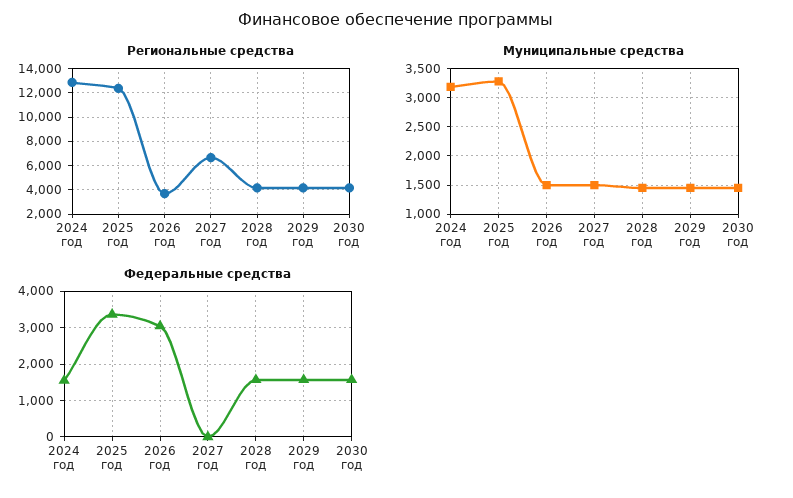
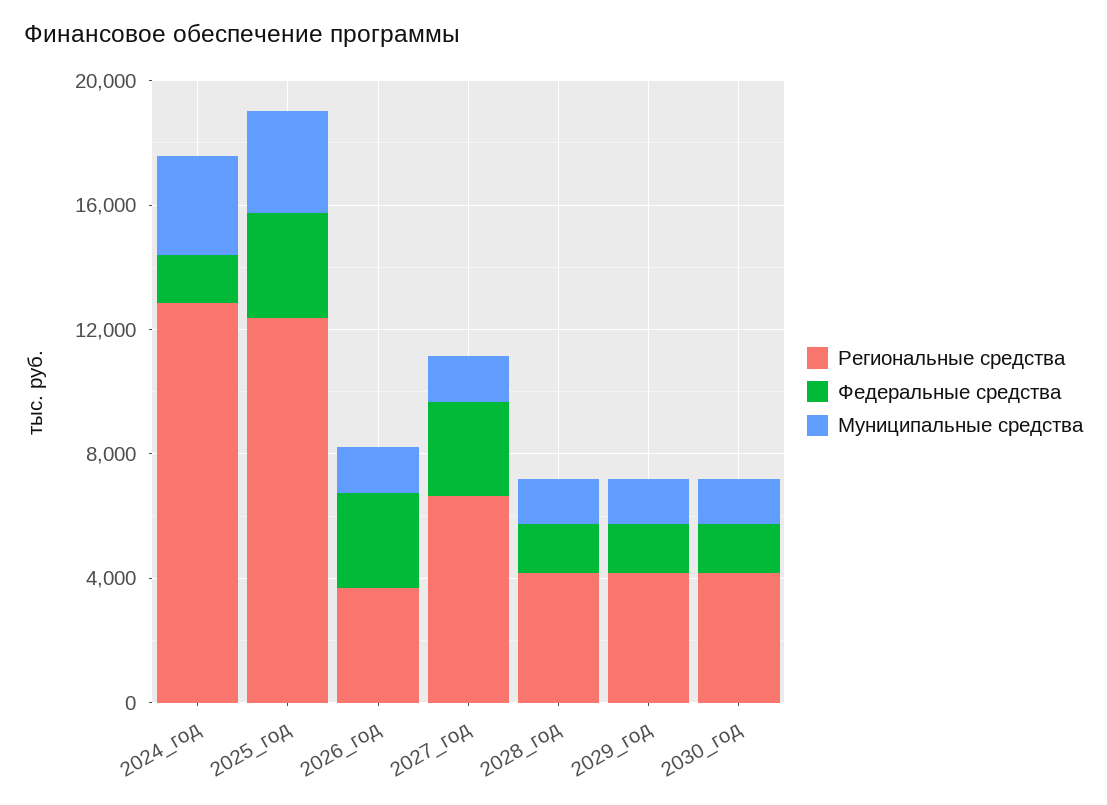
Федеральные средства, 2027 год: 0 -> 3000

